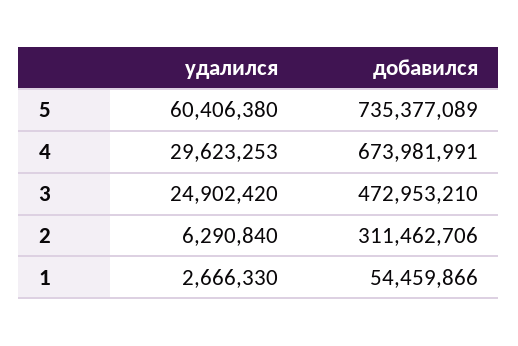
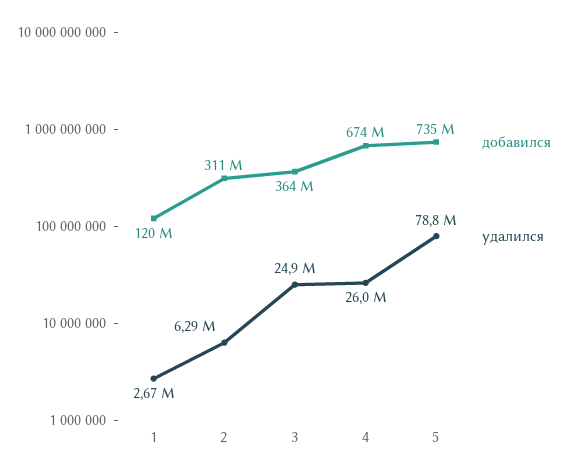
удалился, 5: 60406380 -> 78800000
удалился, 4: 29623253 -> 26000000
добавился, 3: 472953210 -> 364000000
добавился, 1: 54459866 -> 120000000

